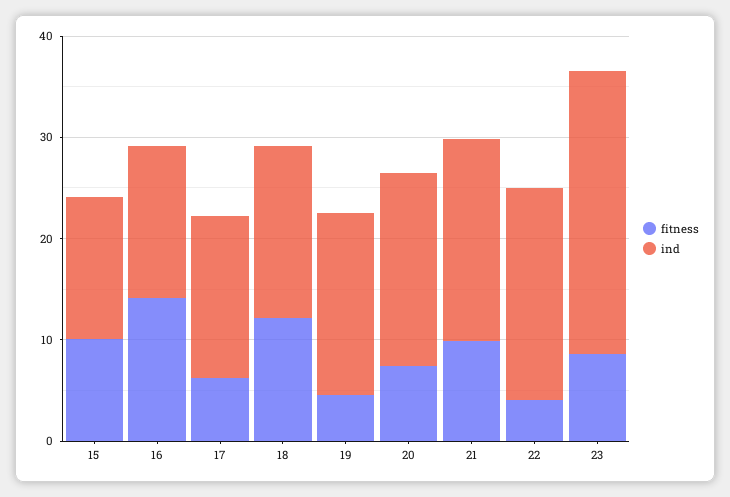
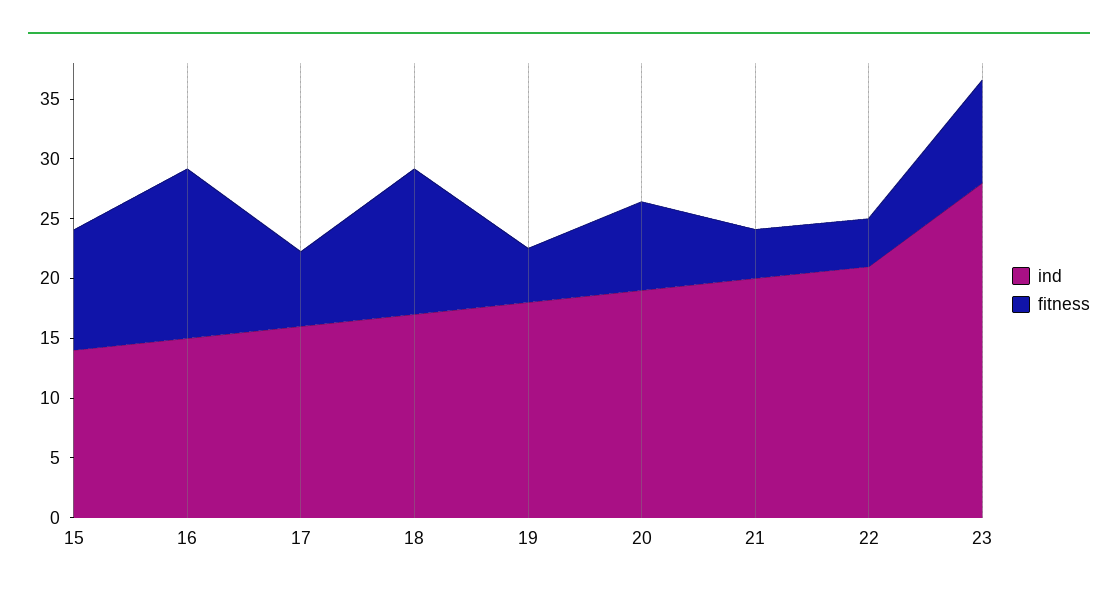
fitness, 21: 10 -> 4

